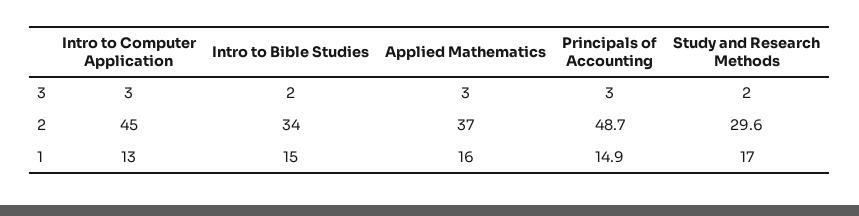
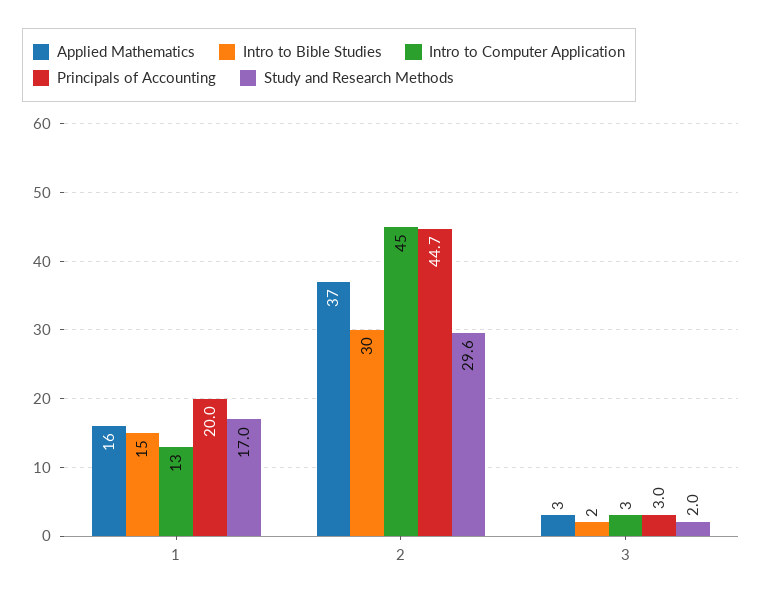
Intro to Bible Studies, 2: 34 -> 30
Principals of Accounting, 2: 48.7 -> 44.7
Principals of Accounting, 1: 14.9 -> 20

